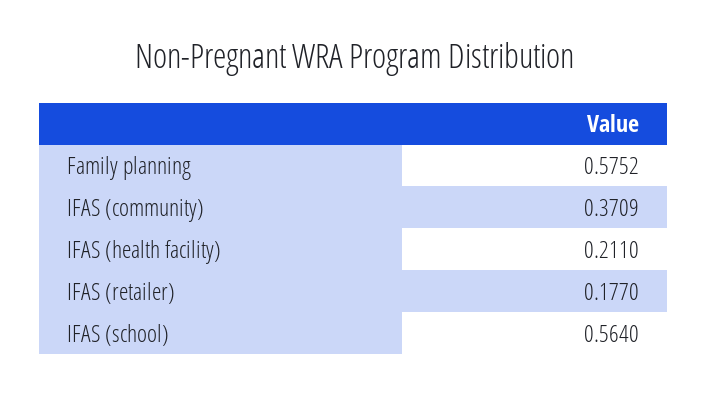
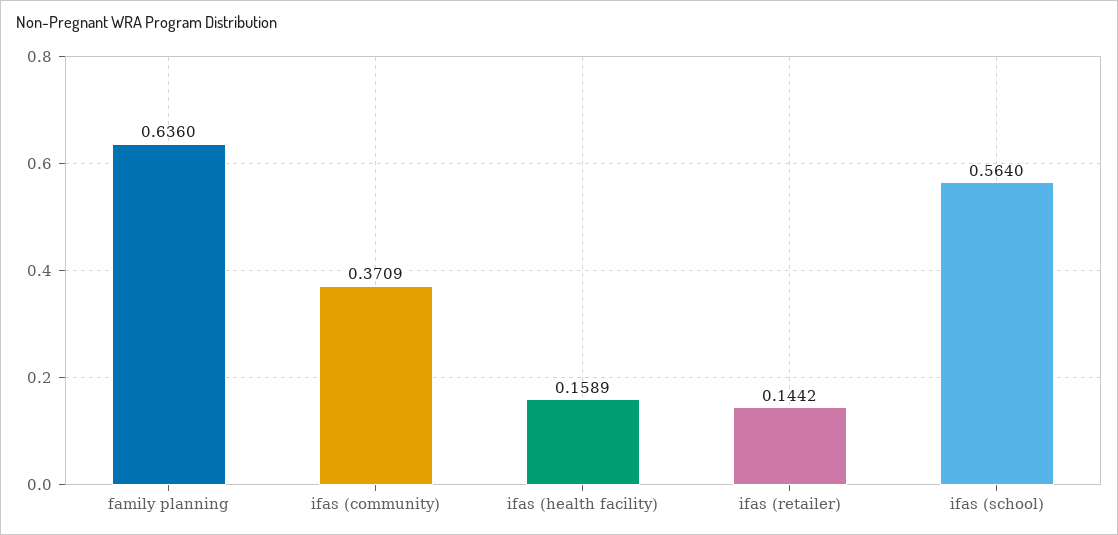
Family planning: 0.5752 -> 0.636
IFAS (health facility): 0.211 -> 0.1589
IFAS (retailer): 0.177 -> 0.1442

